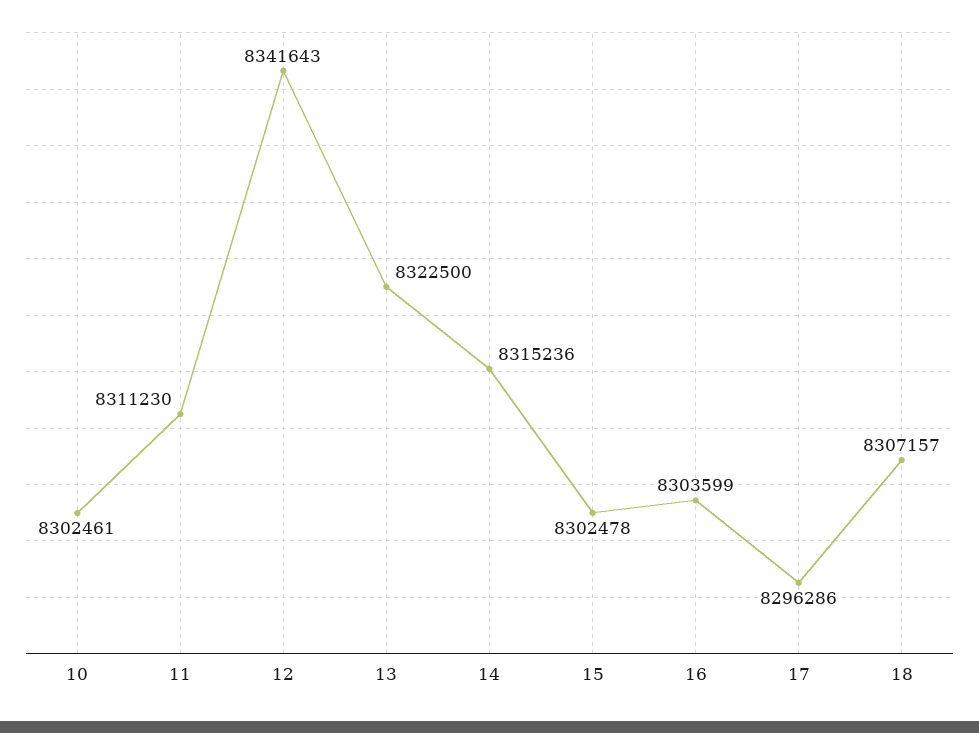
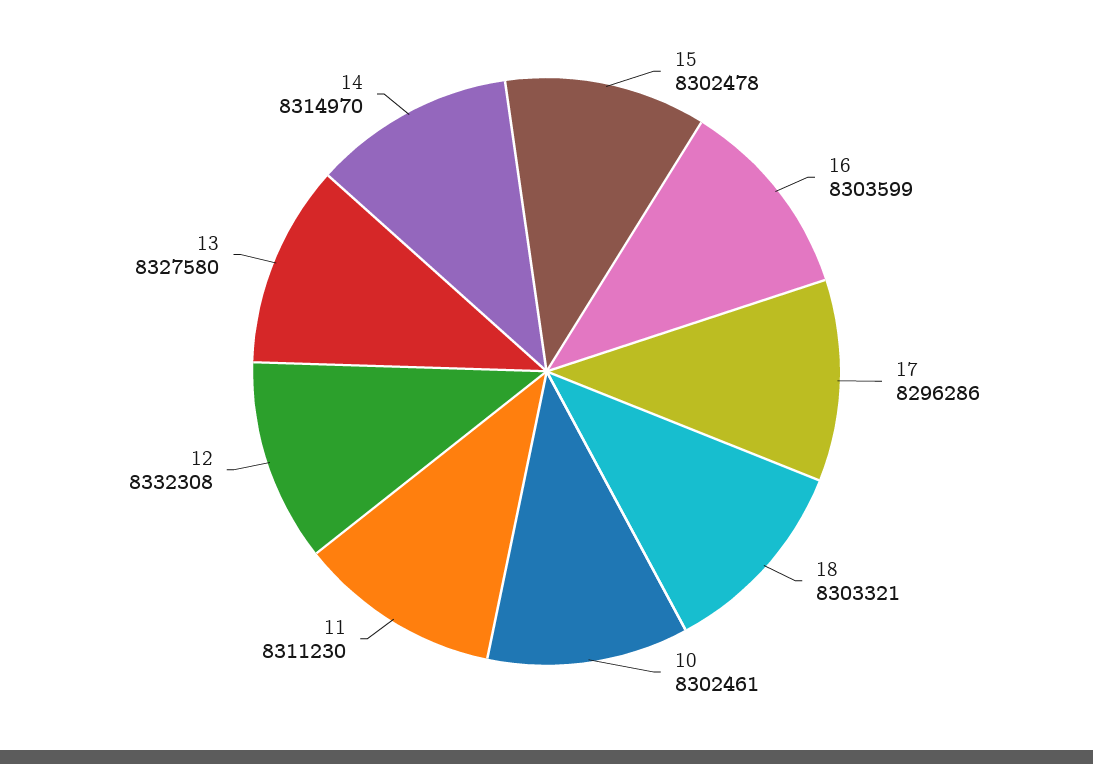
12: 8341643 -> 8332308
13: 8322500 -> 8327580
14: 8315236 -> 8314970
18: 8307157 -> 8303321

